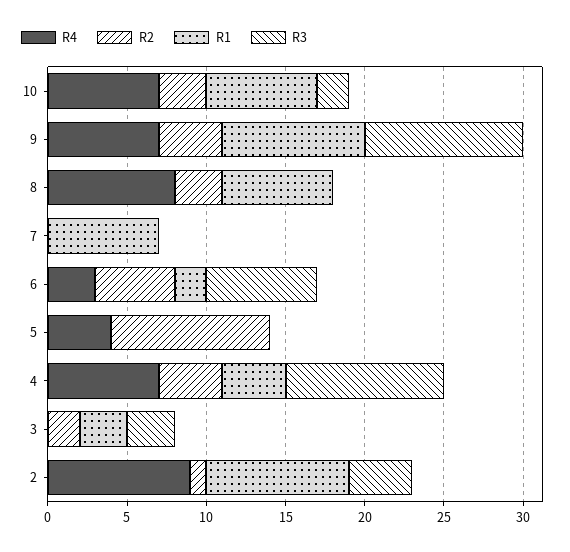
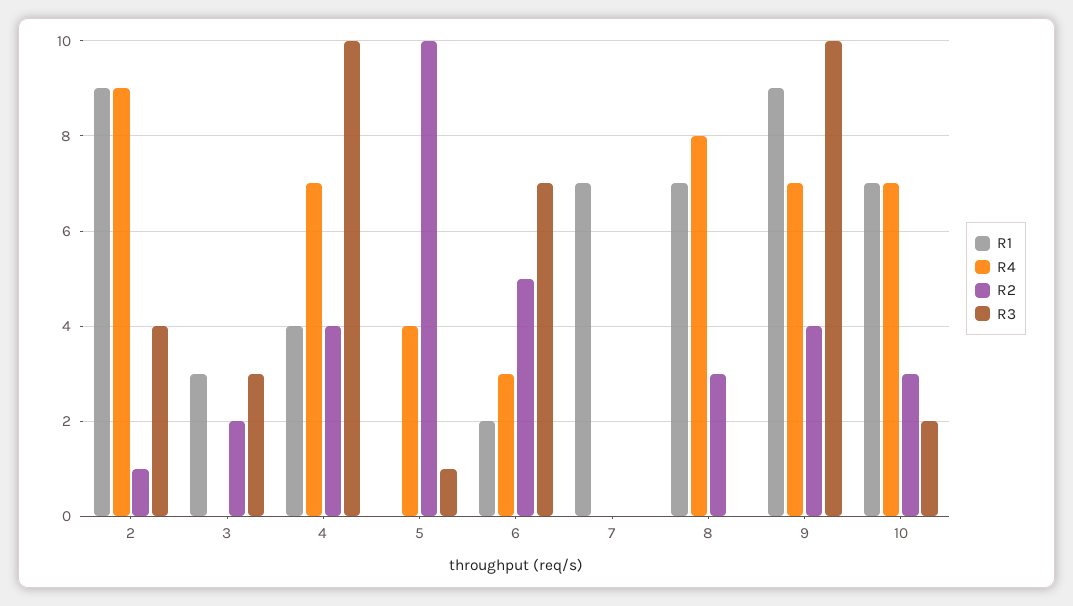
R3, 5: 0 -> 1

